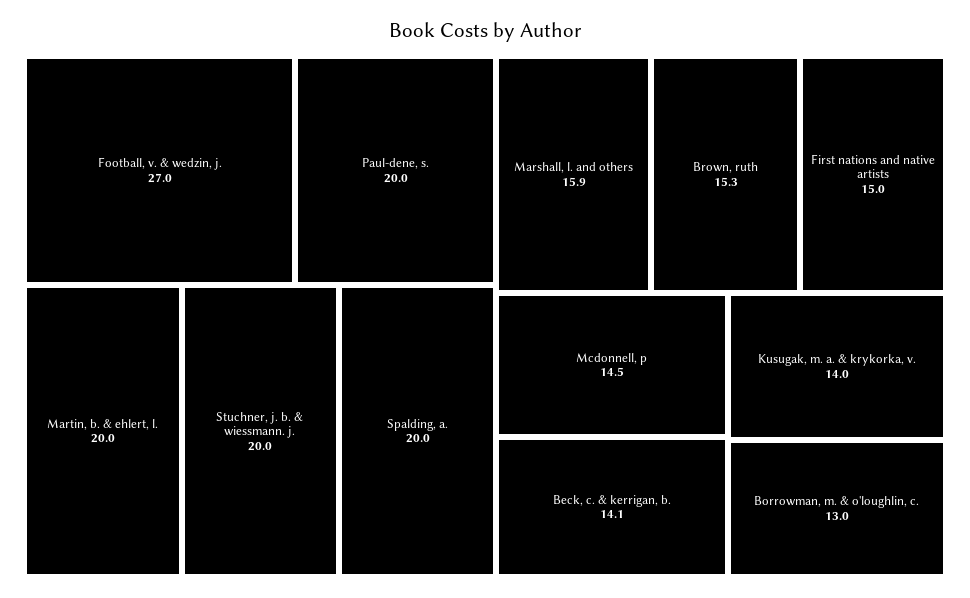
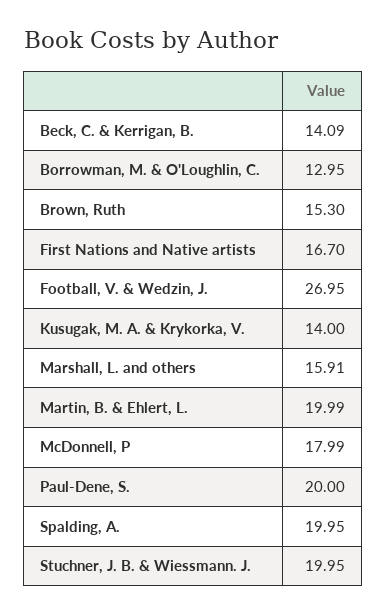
First nations and native artists: 15 -> 16.7
Mcdonnell, p: 14.5 -> 17.99

